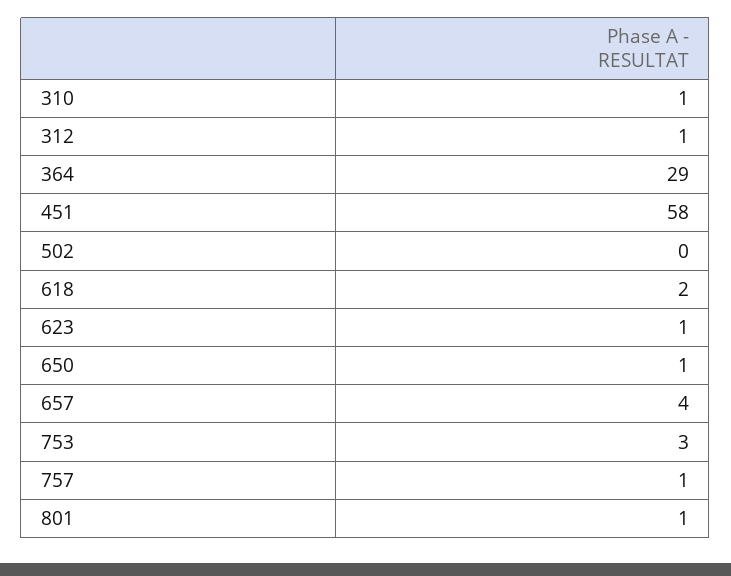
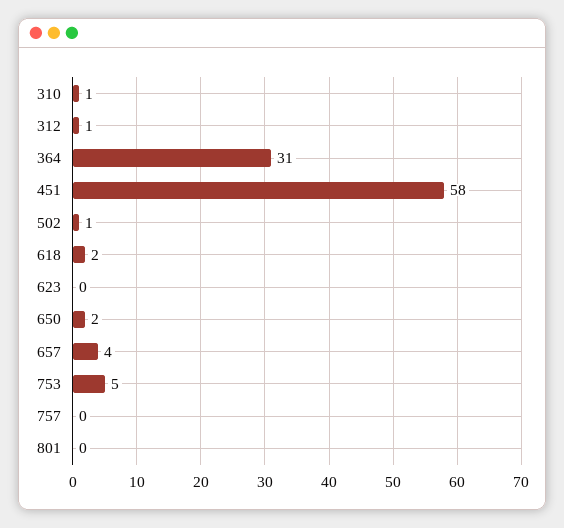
364: 29 -> 31
502: 0 -> 1
623: 1 -> 0
650: 1 -> 2
753: 3 -> 5
757: 1 -> 0
801: 1 -> 0

